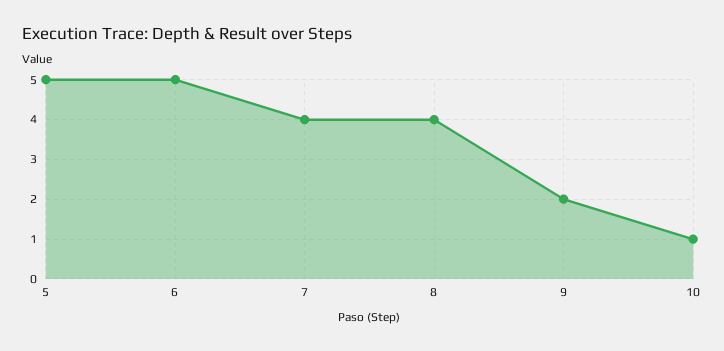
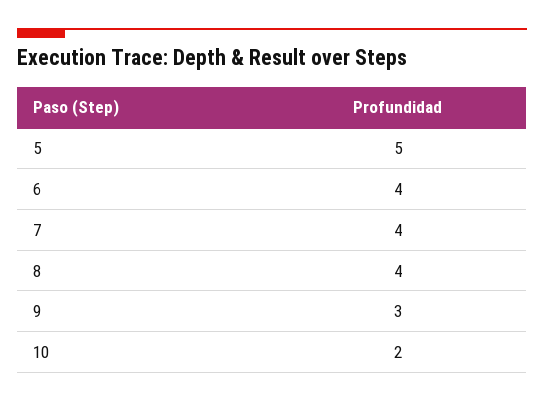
6: 5 -> 4
9: 2 -> 3
10: 1 -> 2

